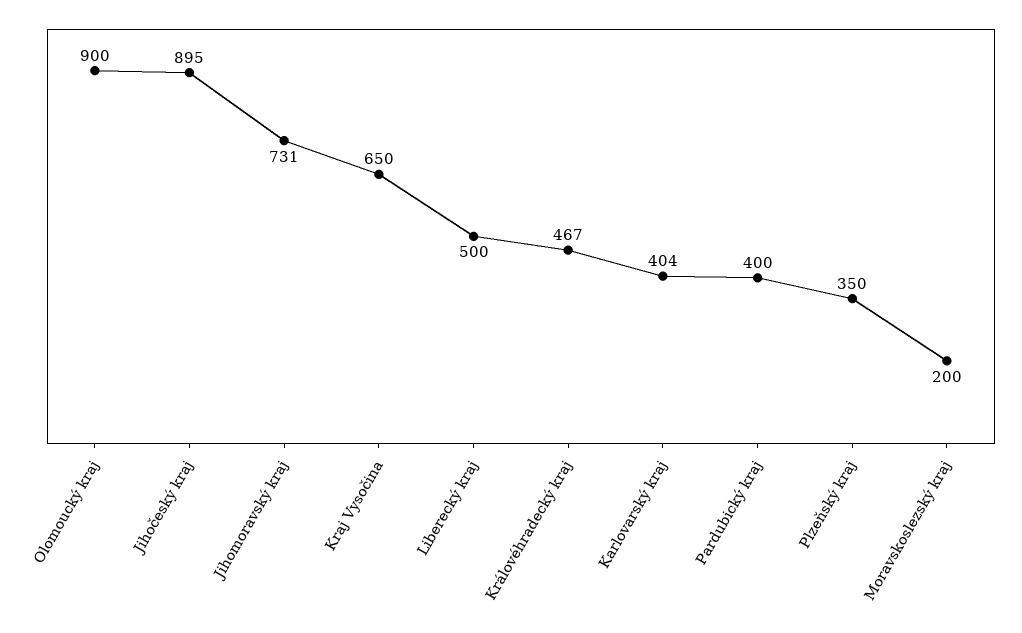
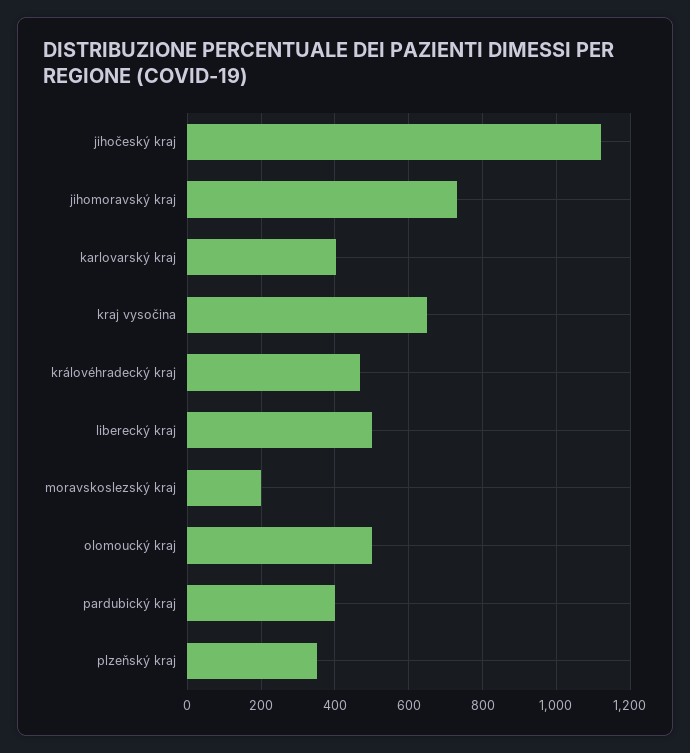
Olomoucký kraj: 900 -> 500
Jihočeský kraj: 895 -> 1120

